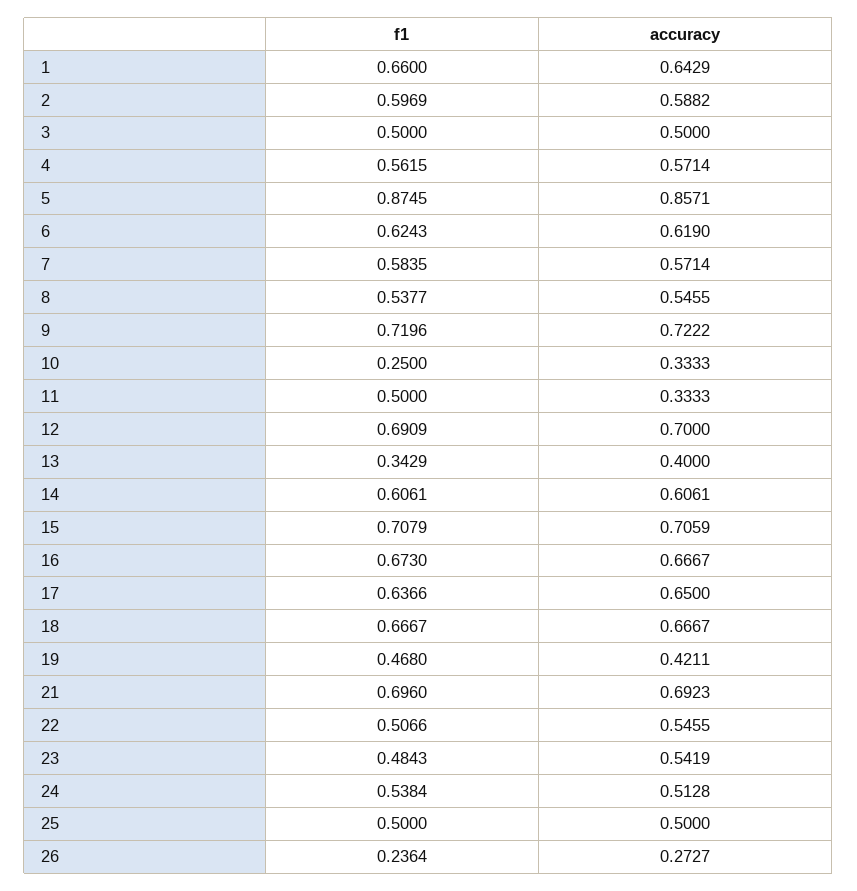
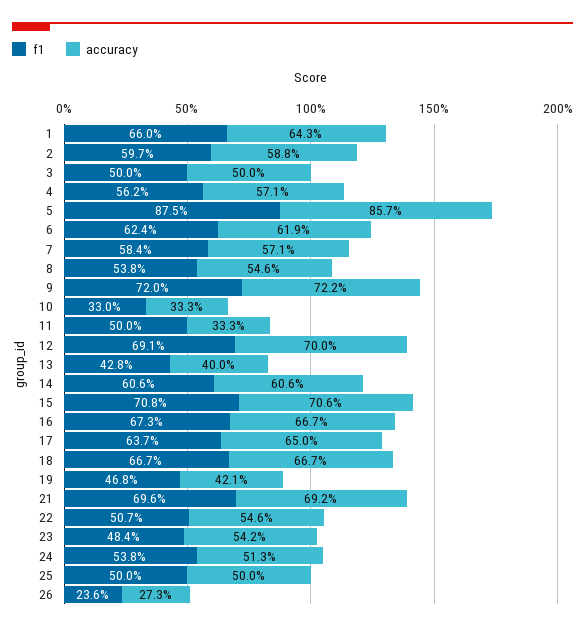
f1, 10: 0.25 -> 0.33
f1, 13: 0.3429 -> 0.428

